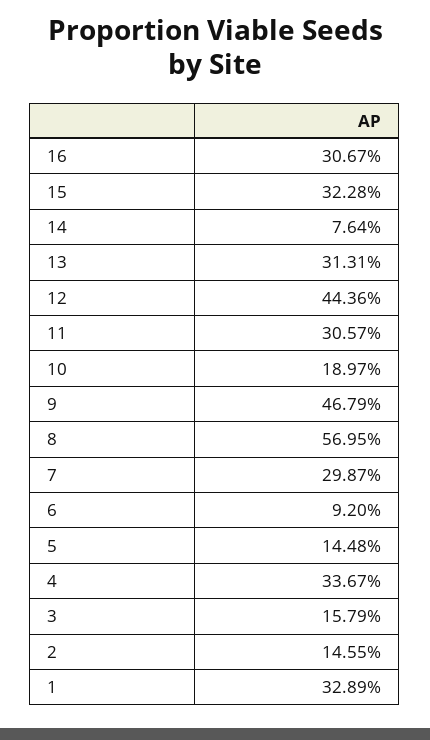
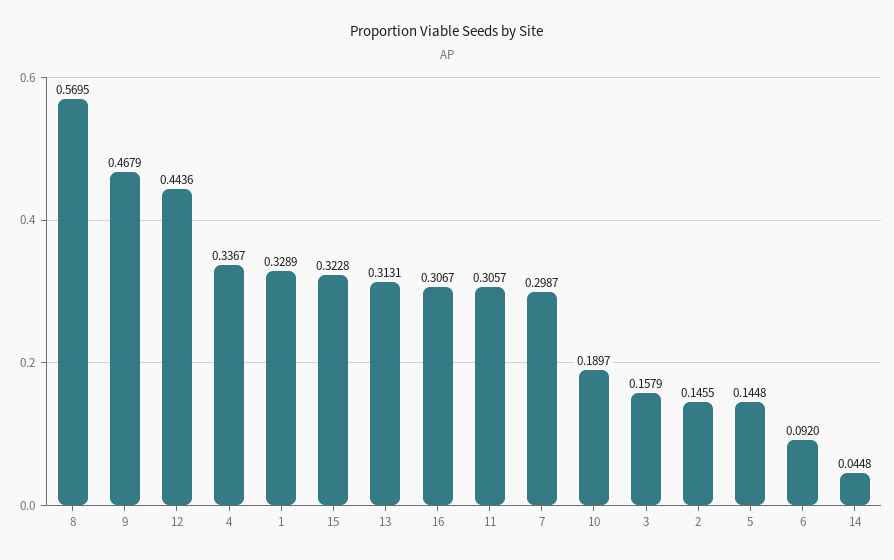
14: 0.0764 -> 0.0448

